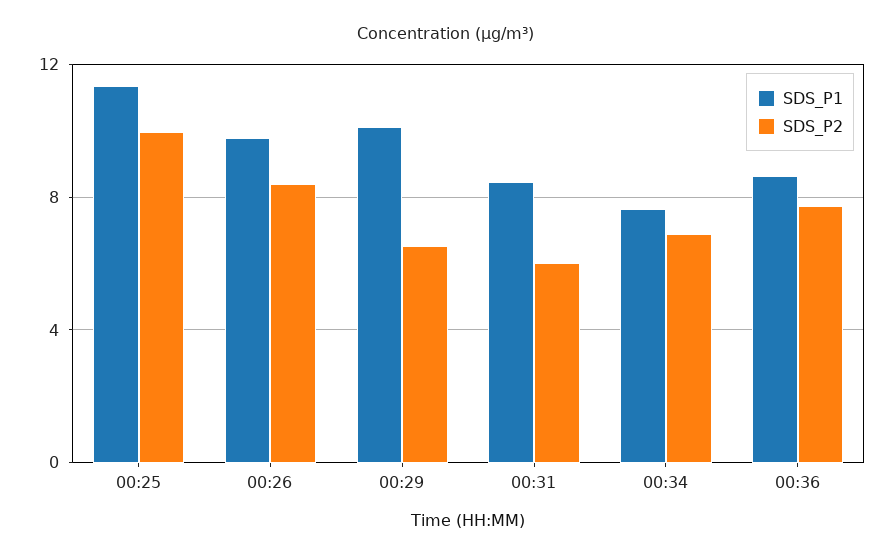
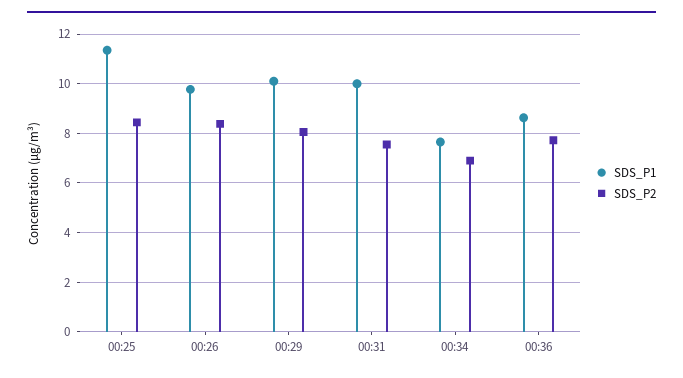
SDS_P2, 00:25: 10 -> 8.5
SDS_P2, 00:29: 6.5 -> 8
SDS_P1, 00:31: 8.5 -> 10
SDS_P2, 00:31: 6 -> 7.5

